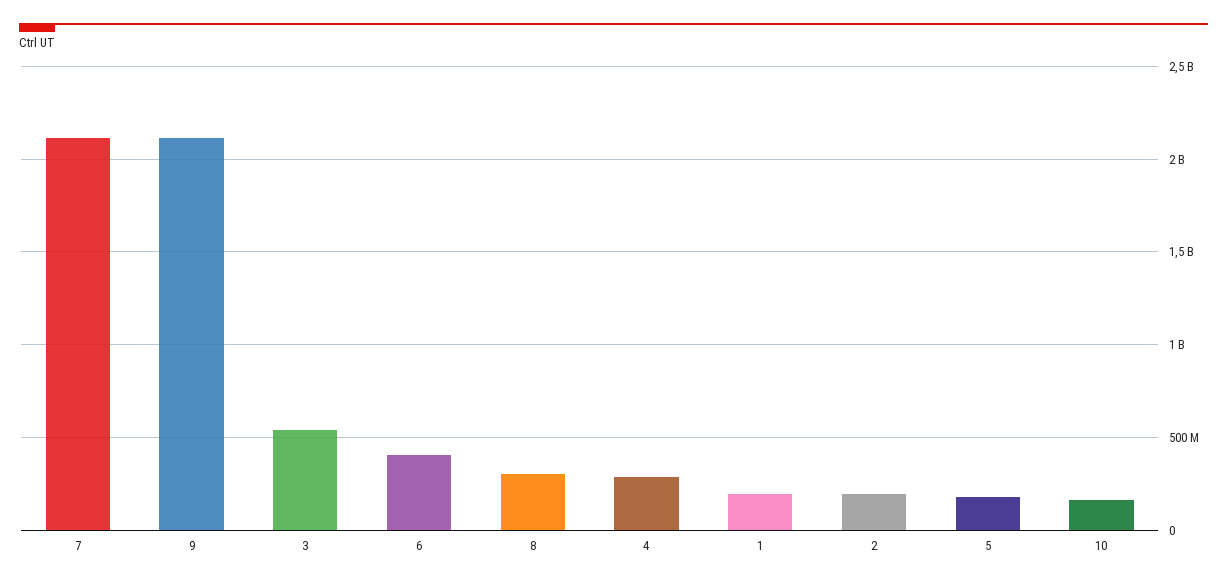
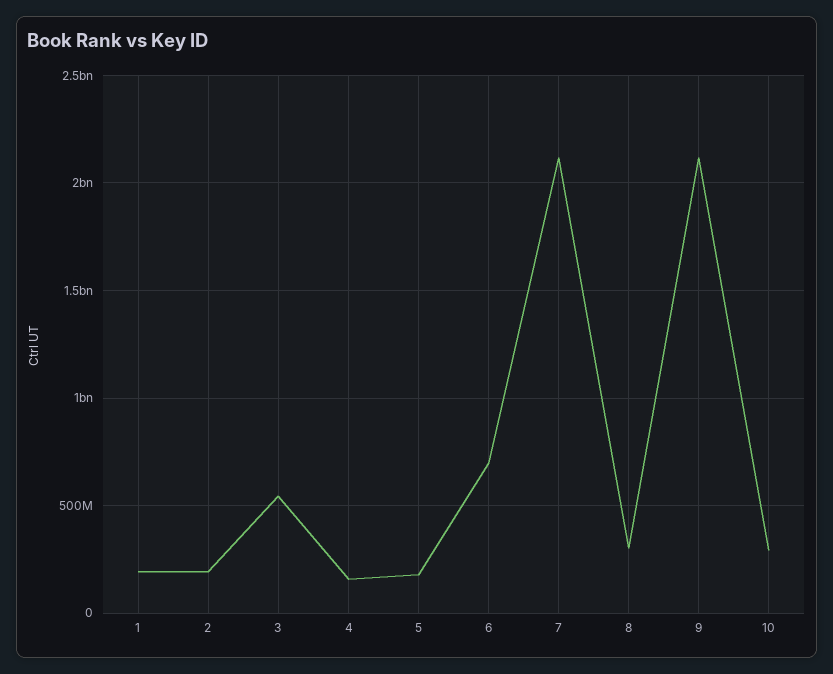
6: 400000000 -> 700000000
4: 300000000 -> 150000000
10: 150000000 -> 300000000

